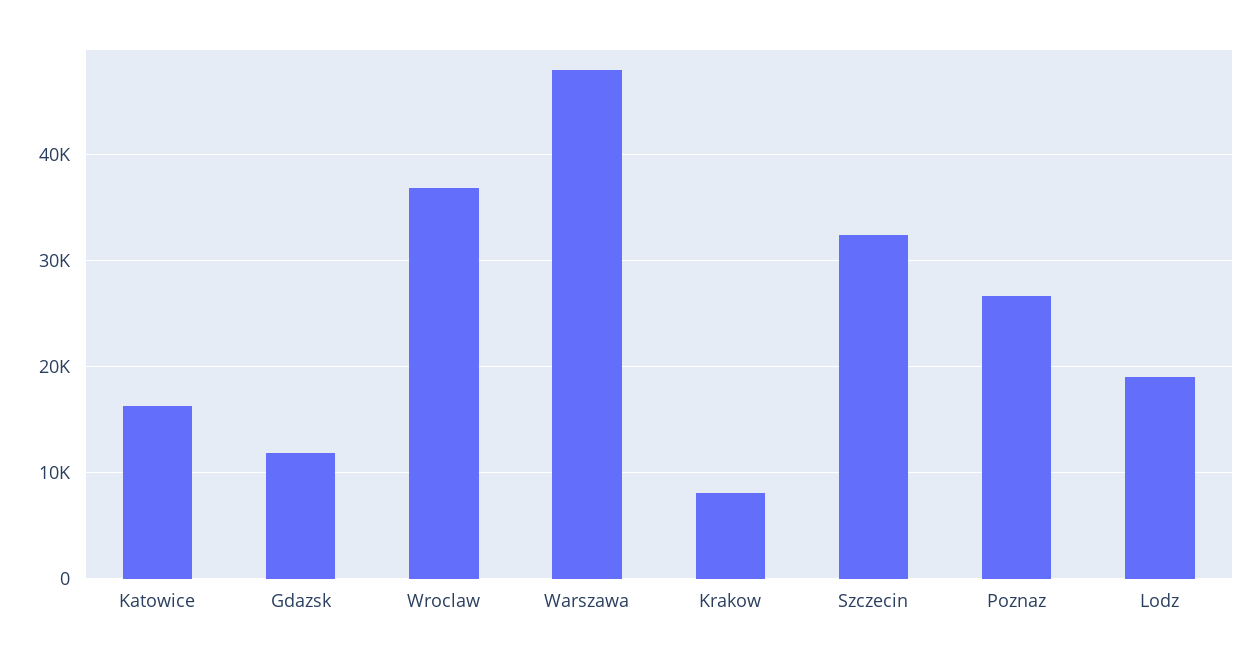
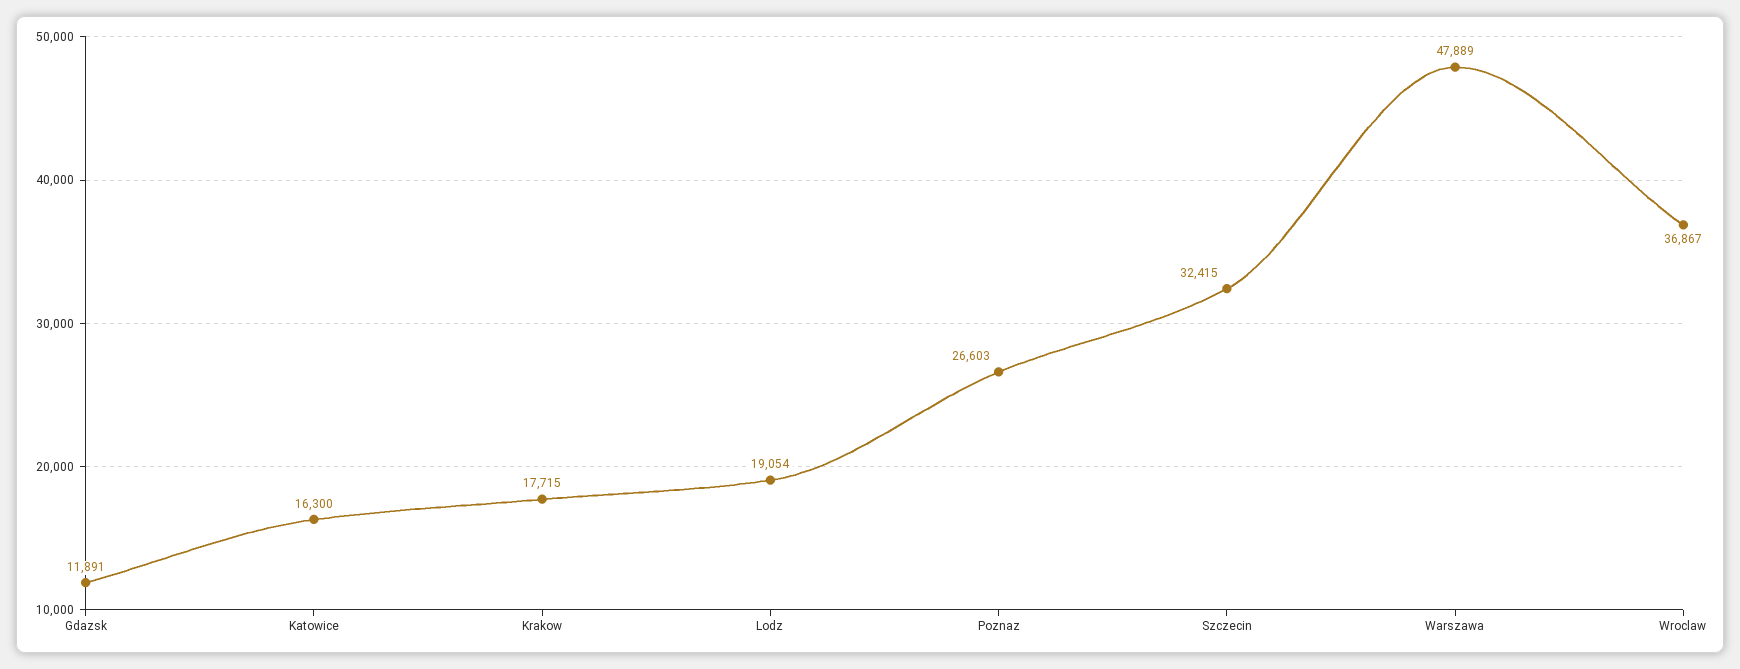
Krakow: 8000 -> 17715

